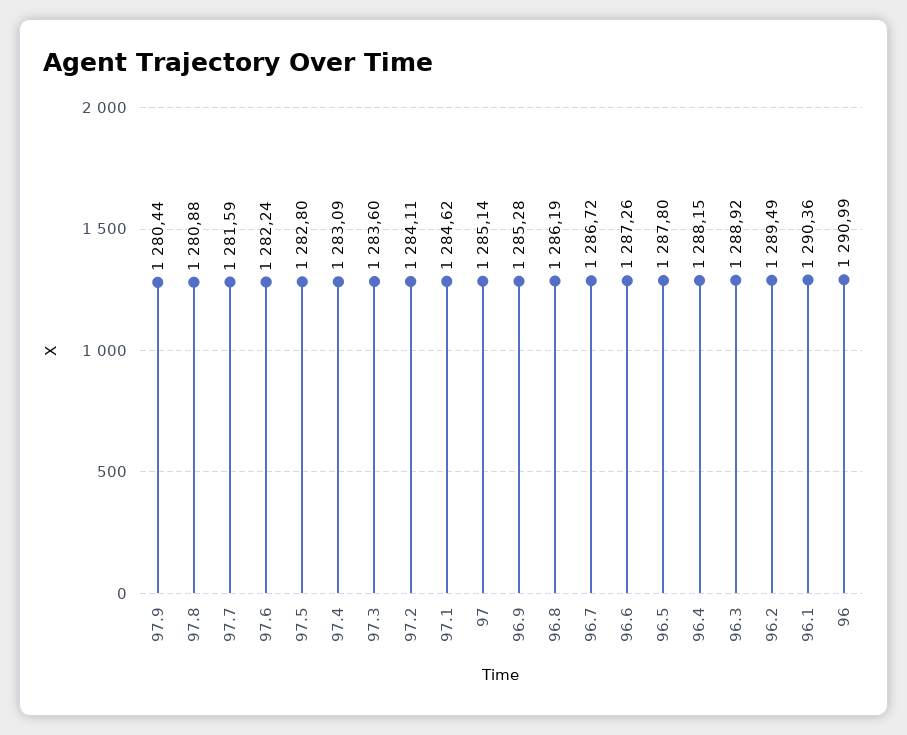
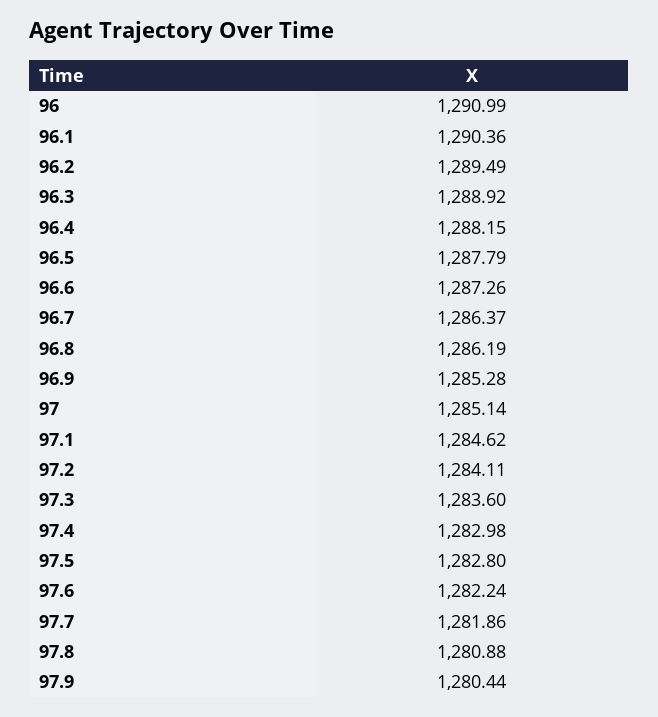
97.7: 1281.59 -> 1281.86
97.4: 1283.09 -> 1282.98
96.7: 1286.72 -> 1286.37
96.5: 1287.8 -> 1287.79

